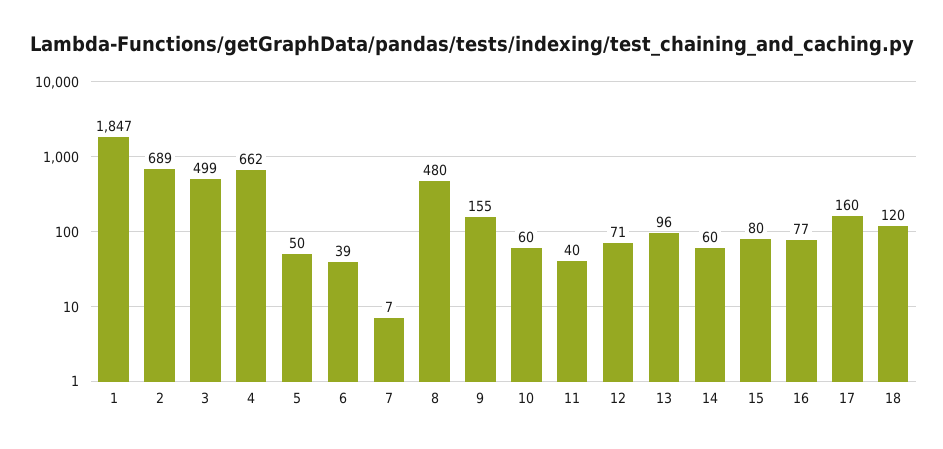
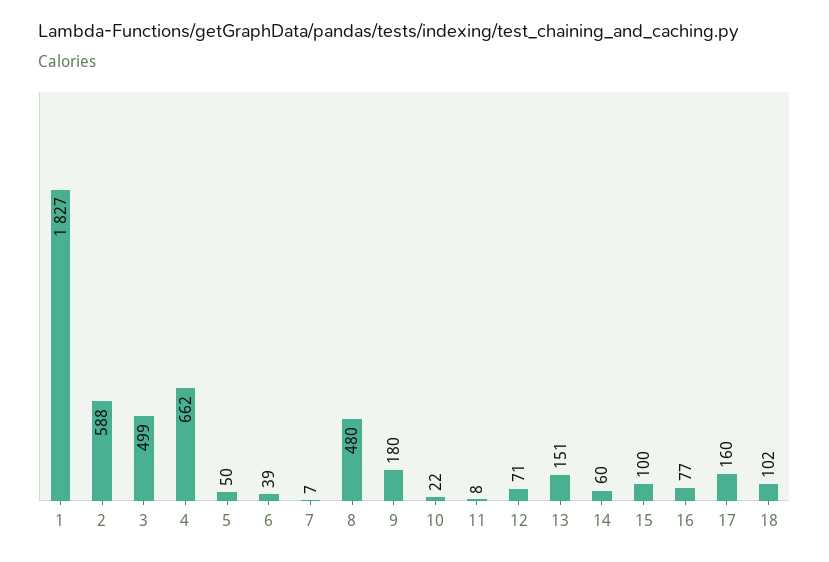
1: 1847 -> 1827
2: 689 -> 588
9: 155 -> 180
10: 60 -> 22
11: 40 -> 8
13: 96 -> 151
15: 80 -> 100
18: 120 -> 102

